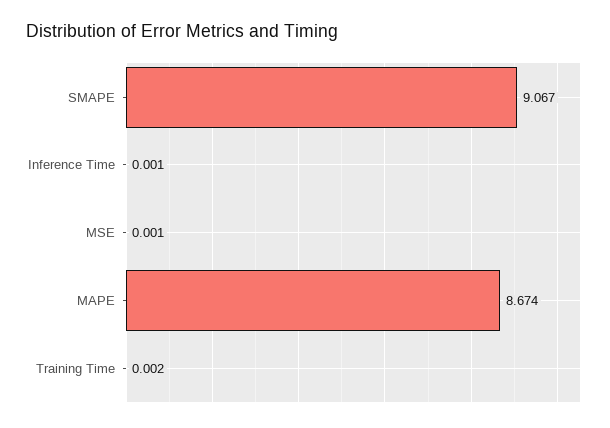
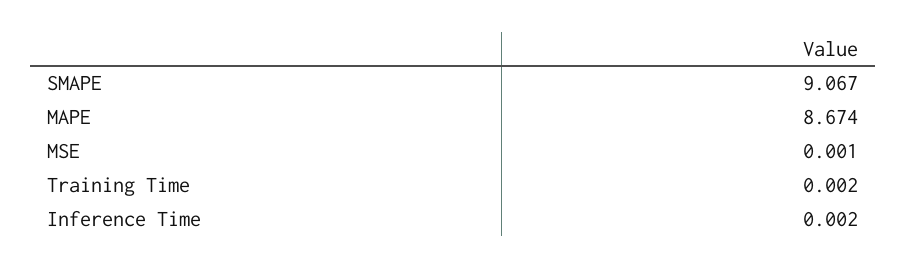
Inference Time: 0.001 -> 0.002

